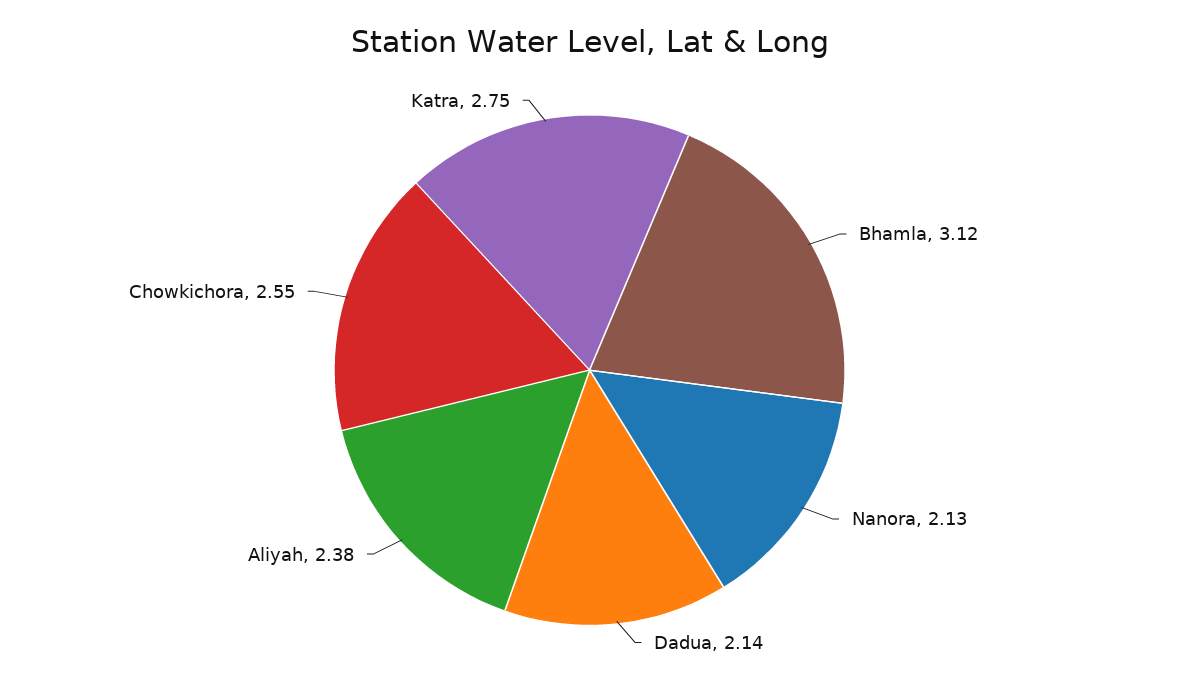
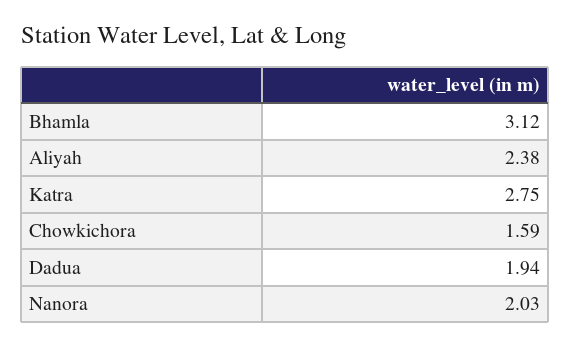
Nanora: 2.13 -> 2.03
Dadua: 2.14 -> 1.94
Chowkichora: 2.55 -> 1.59

